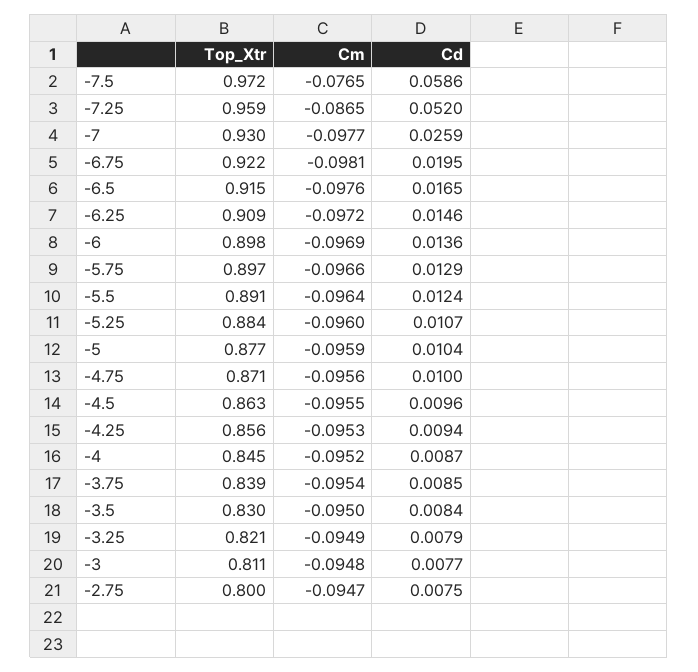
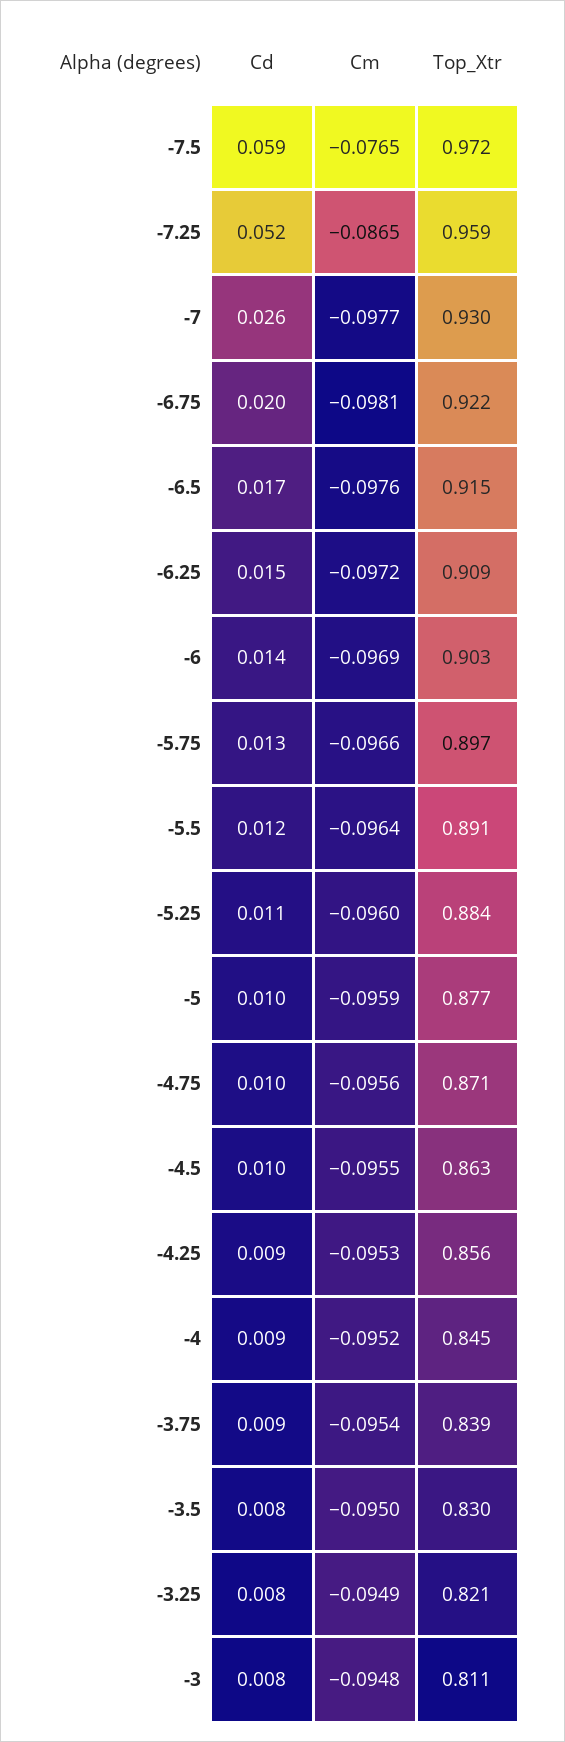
Top_Xtr, -6: 0.898 -> 0.903
Top_Xtr, -2.75: 0.8 -> none
Cm, -2.75: -0.0947 -> none
Cd, -2.75: 0.0075 -> none

